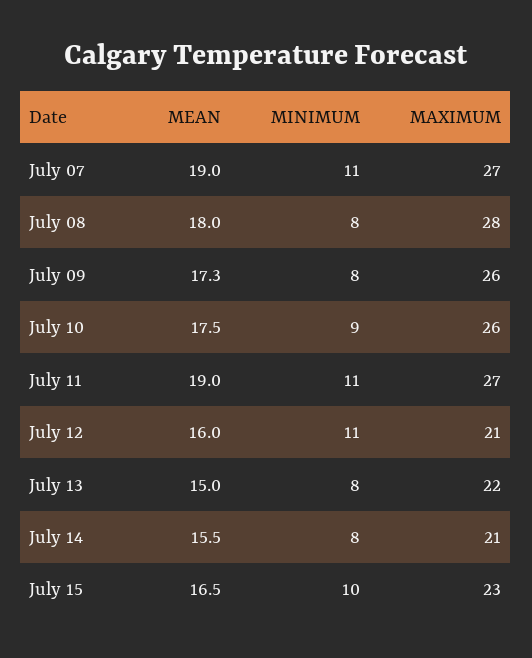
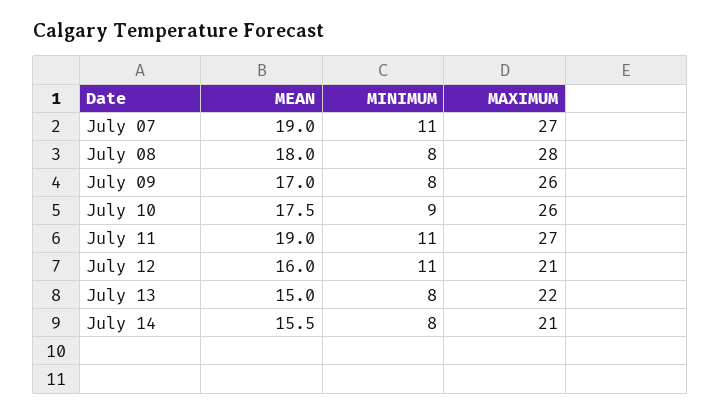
MEAN, July 09: 17.3 -> 17
MEAN, July 15: 16.5 -> none
MINIMUM, July 15: 10 -> none
MAXIMUM, July 15: 23 -> none

